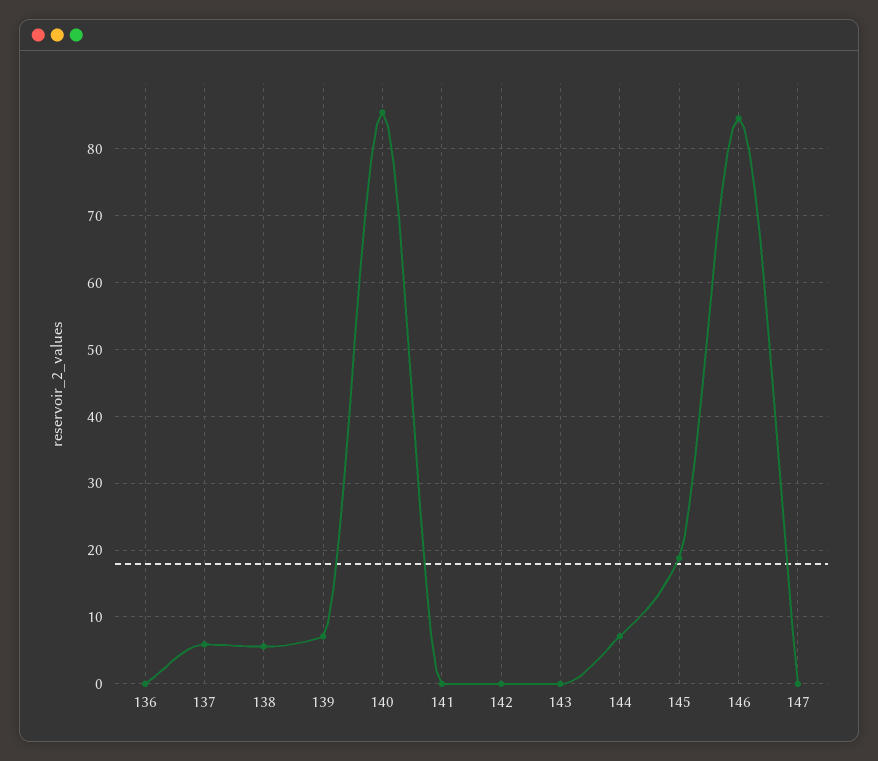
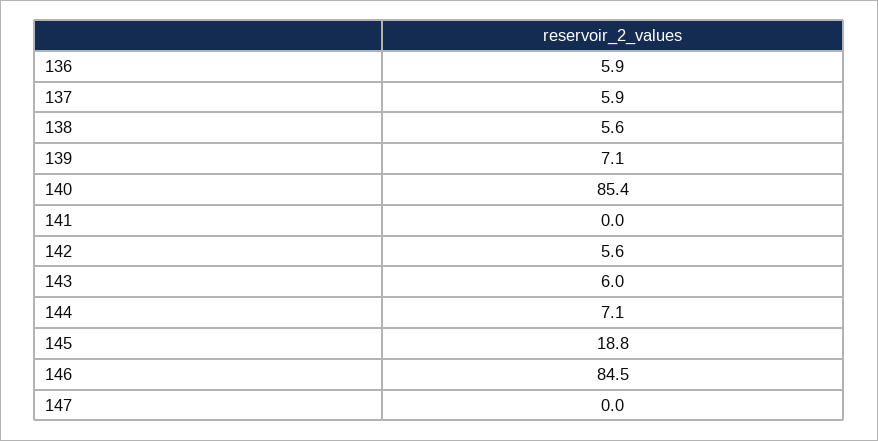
136: 0 -> 5.9
142: 0 -> 5.6
143: 0 -> 6

